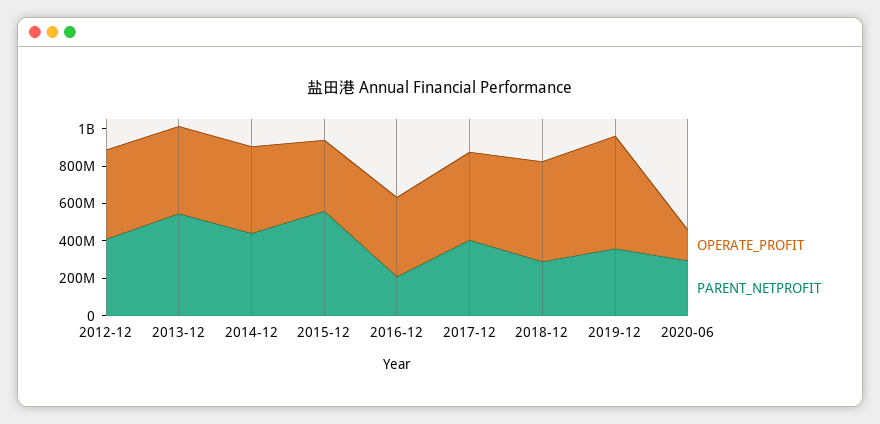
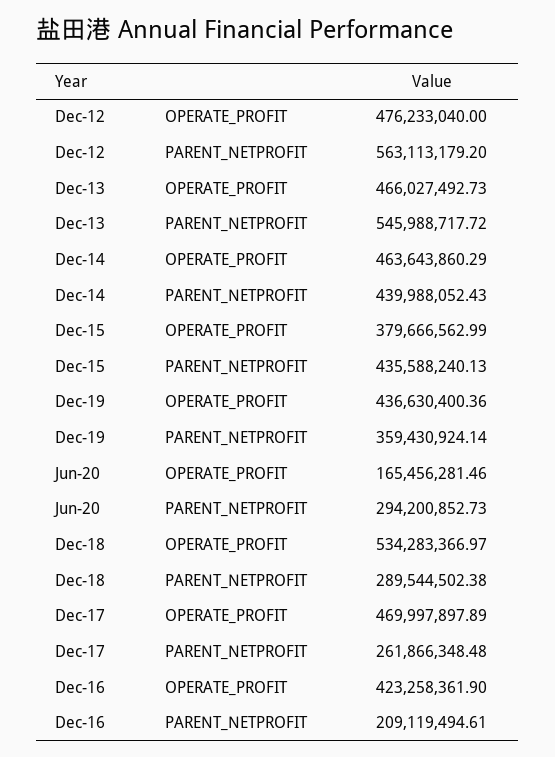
PARENT_NETPROFIT, 2012-12: 400000000 -> 563113179.2
PARENT_NETPROFIT, 2015-12: 550000000 -> 435588240.13
PARENT_NETPROFIT, 2017-12: 400000000 -> 261866348.48
OPERATE_PROFIT, 2019-12: 600000000 -> 436630400.36

